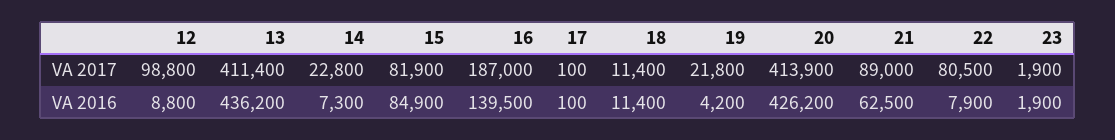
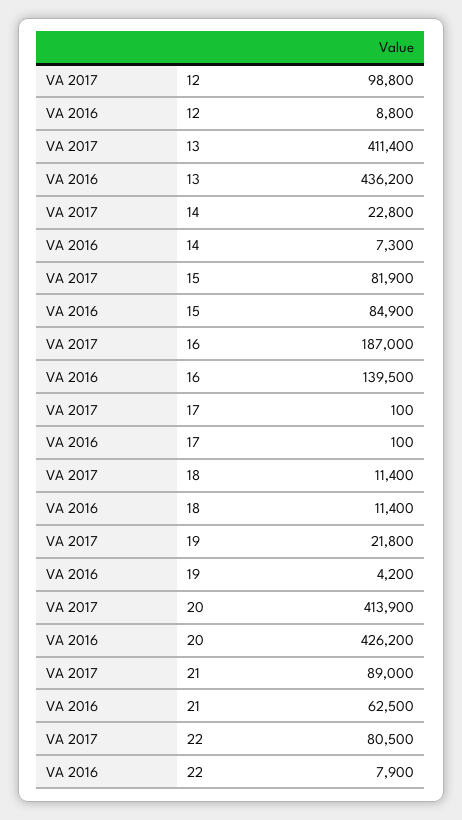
23, VA 2017: 1900 -> none
23, VA 2016: 1900 -> none

